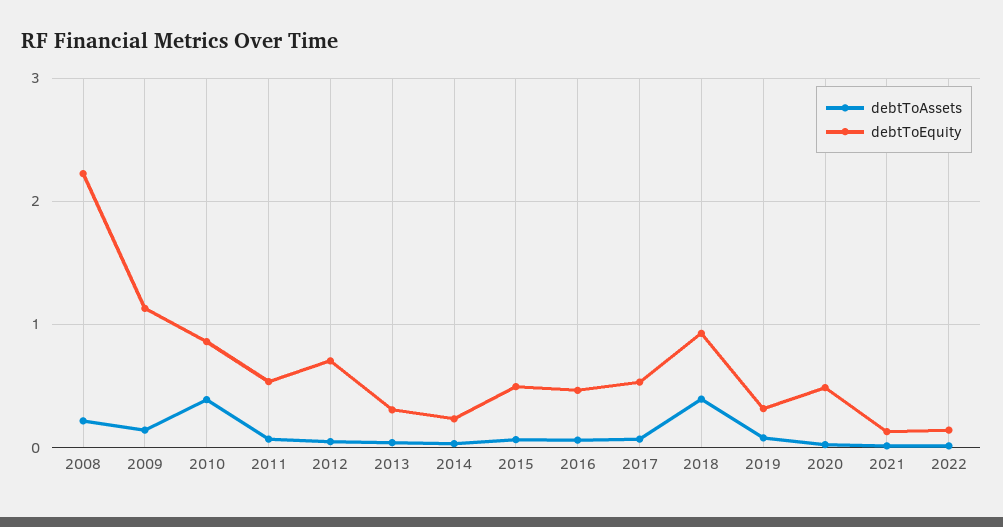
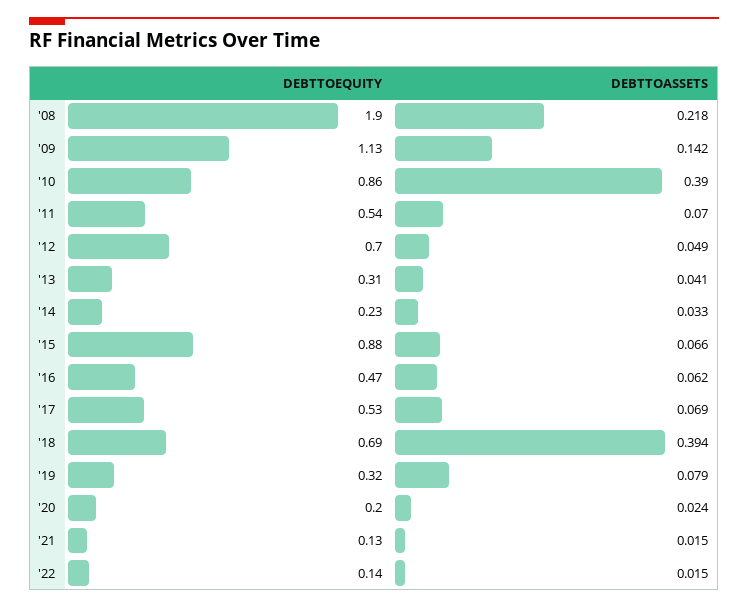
debtToEquity, 2008: 2.2 -> 1.9
debtToEquity, 2015: 0.5 -> 0.88
debtToEquity, 2018: 0.9 -> 0.69
debtToEquity, 2020: 0.5 -> 0.2

